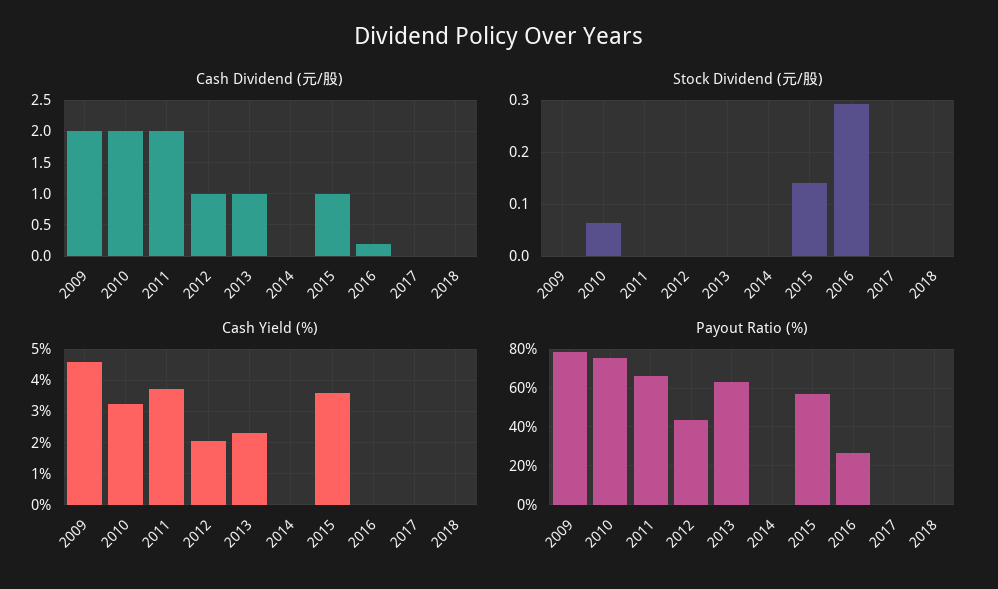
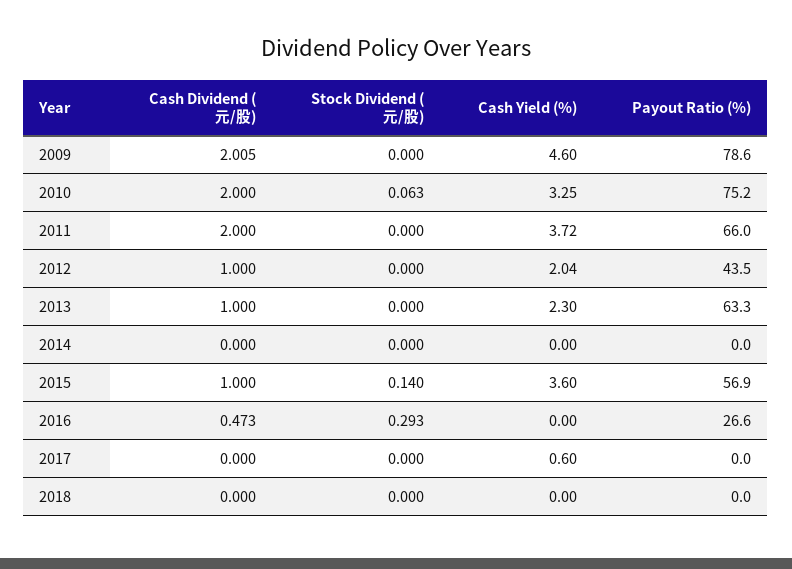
Cash Dividend (元/股), 2016: 0.2 -> 0.473
Cash Yield (%), 2017: 0 -> 0.6

